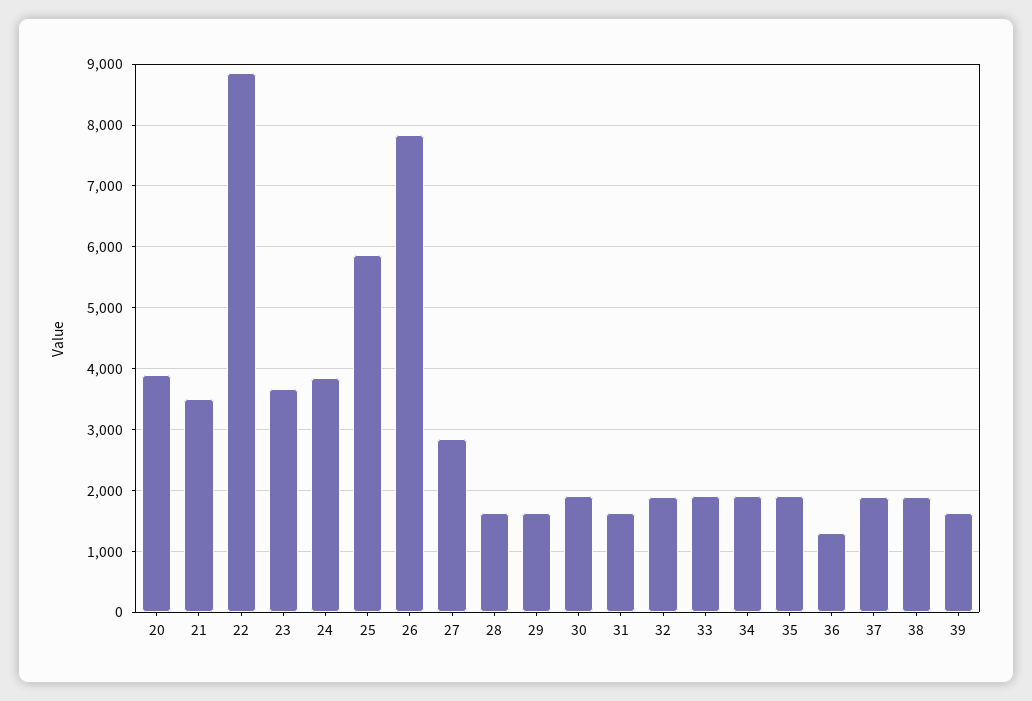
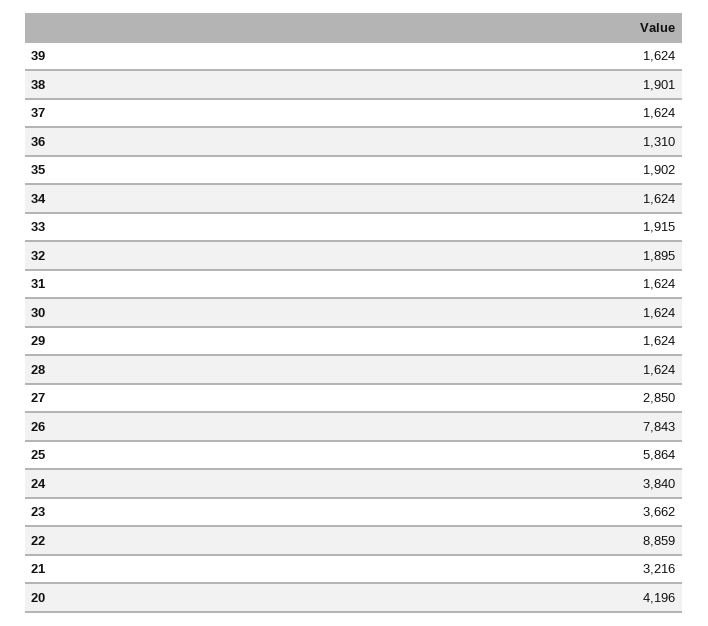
20: 3900 -> 4196
21: 3500 -> 3216
30: 1900 -> 1624
34: 1900 -> 1624
37: 1900 -> 1624

